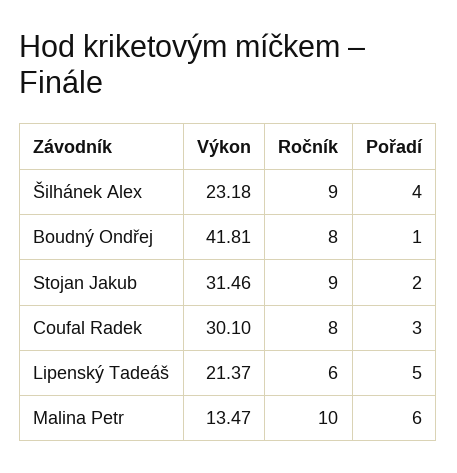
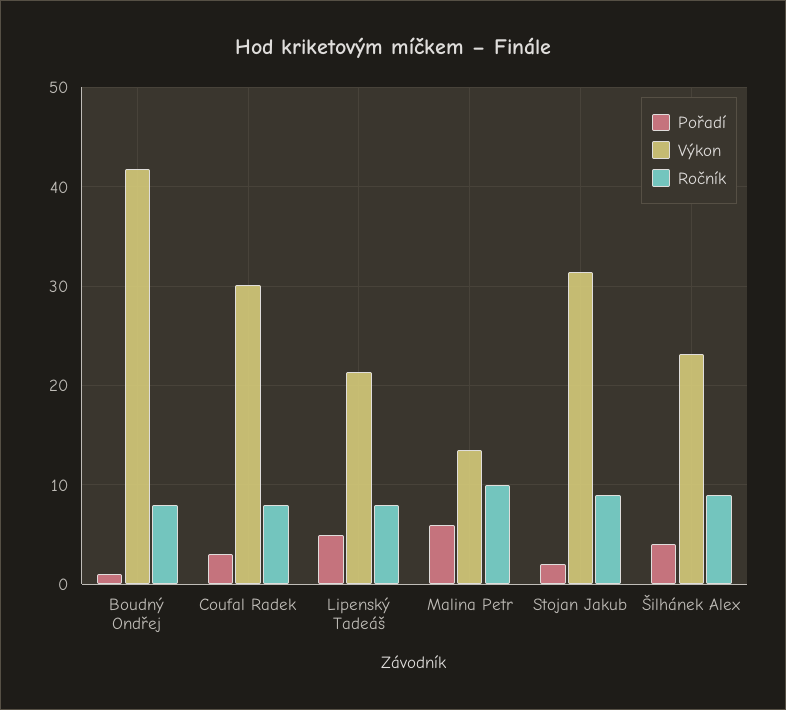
Ročník, Lipenský Tadeáš: 6 -> 8

